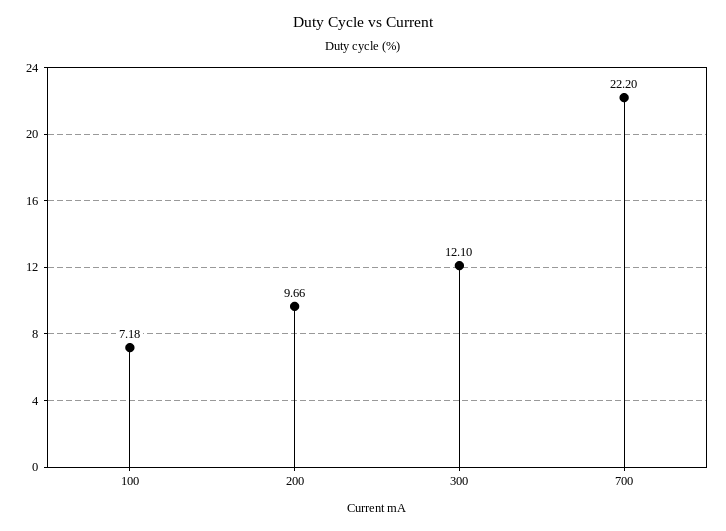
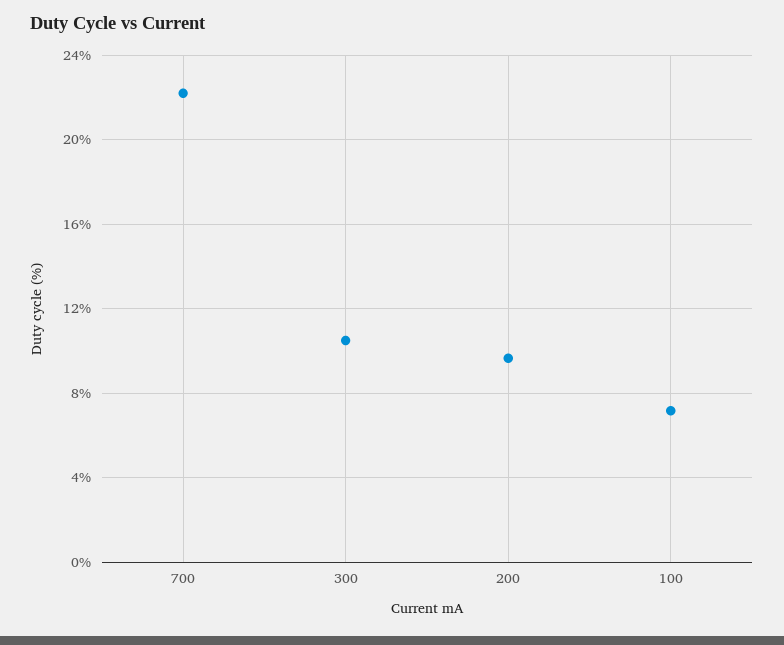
300: 12.1 -> 10.5

